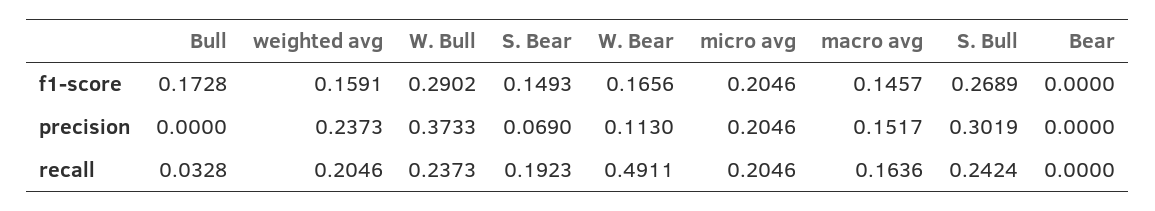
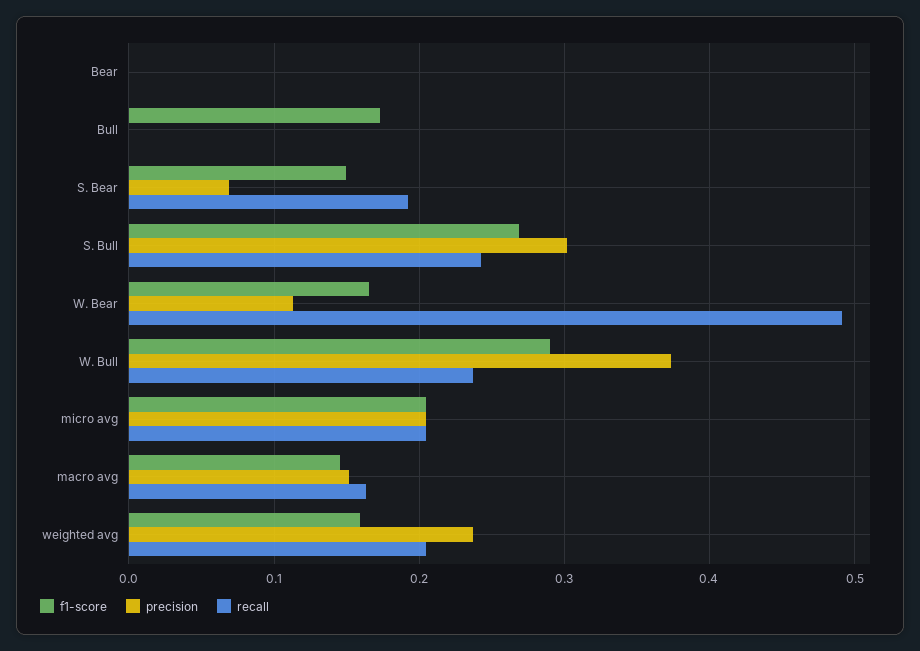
recall, Bull: 0.0328 -> 0

